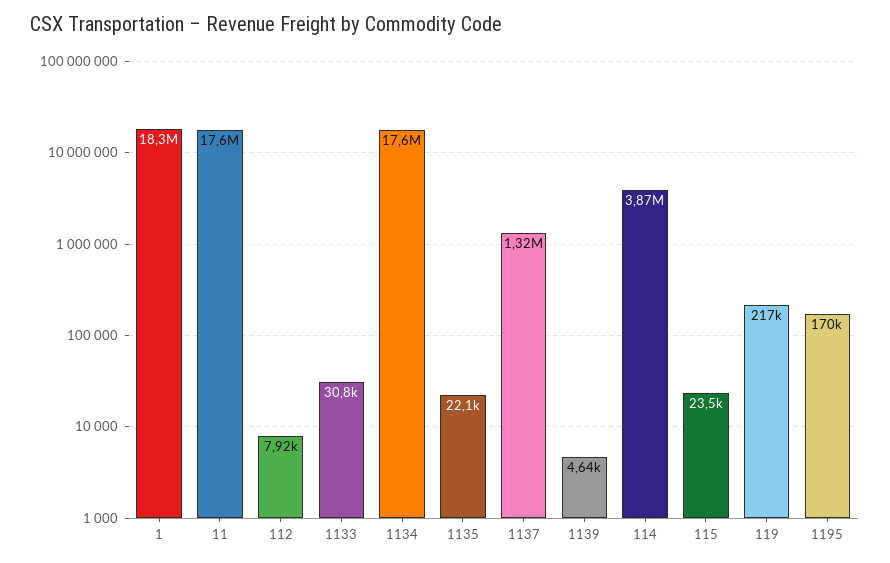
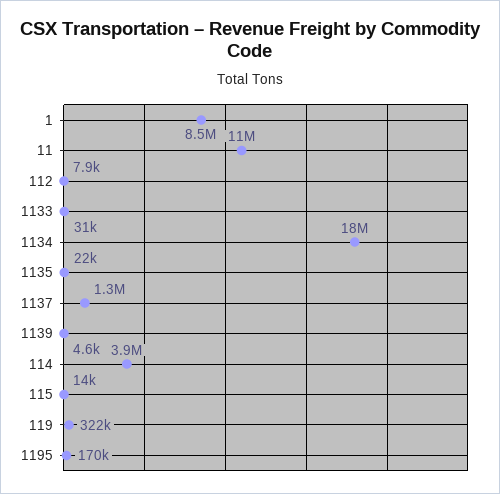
1: 18300000 -> 8500000
11: 17600000 -> 11000000
115: 23500 -> 14000
119: 217000 -> 322000

